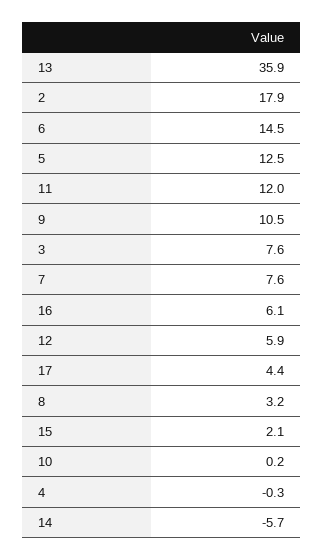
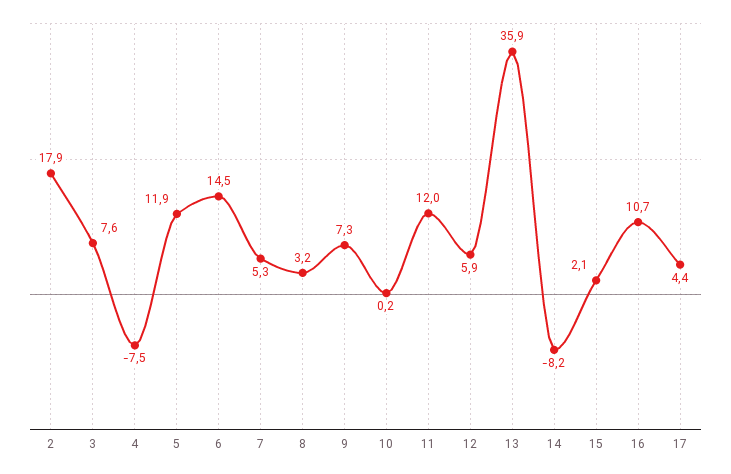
5: 12.5 -> 11.9
9: 10.5 -> 7.3
7: 7.6 -> 5.3
16: 6.1 -> 10.7
4: -0.3 -> -7.5
14: -5.7 -> -8.2

